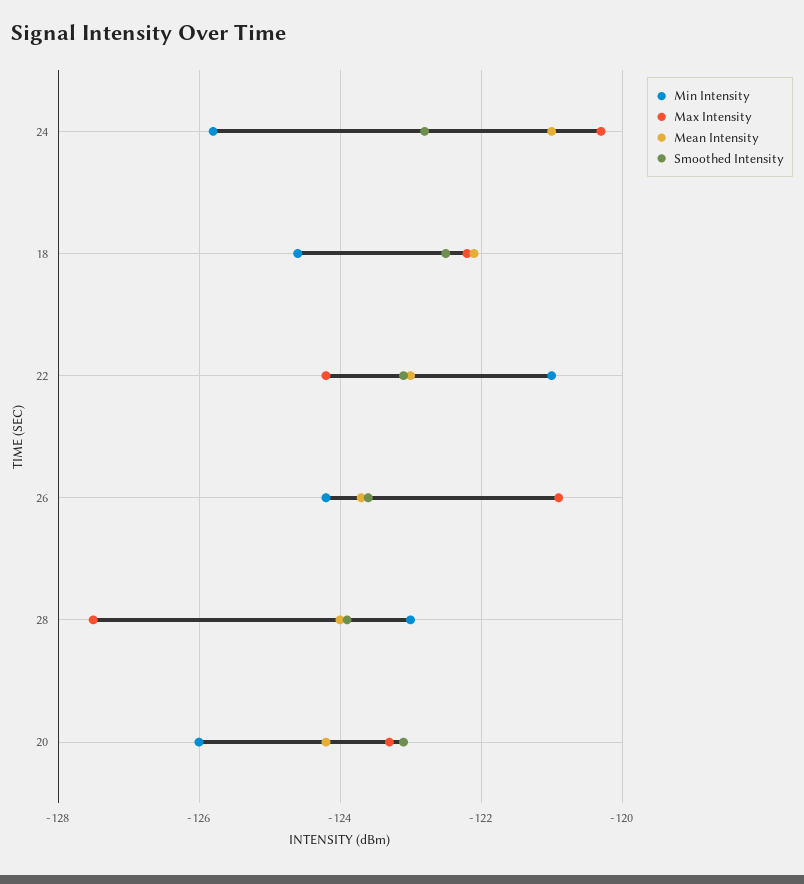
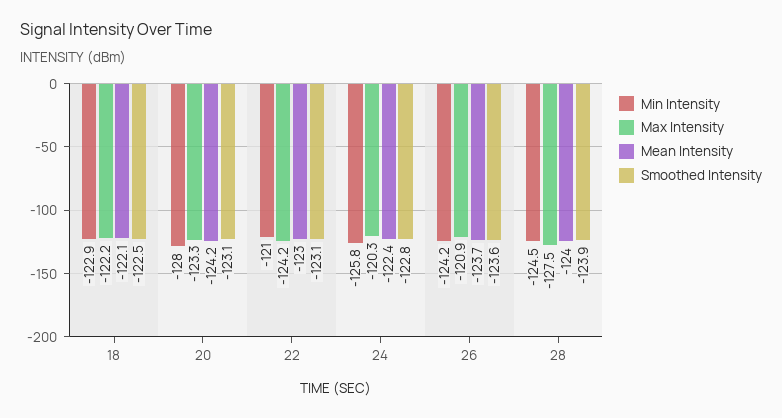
Mean Intensity, 24: -121 -> -122.4
Min Intensity, 18: -124.5 -> -122.9
Min Intensity, 28: -123 -> -124.5
Min Intensity, 20: -126 -> -128

